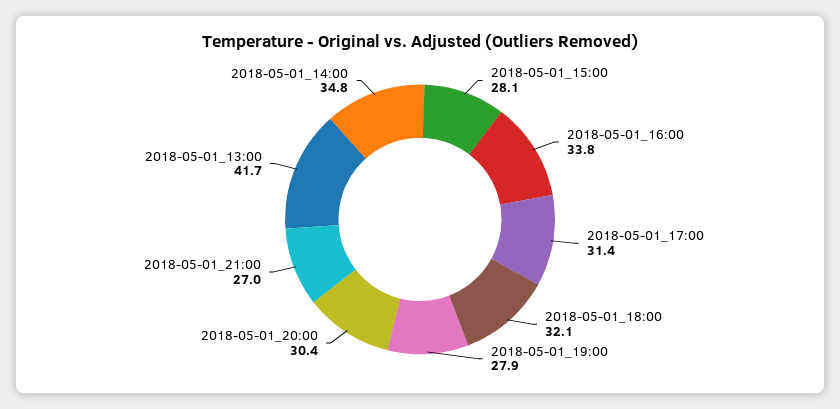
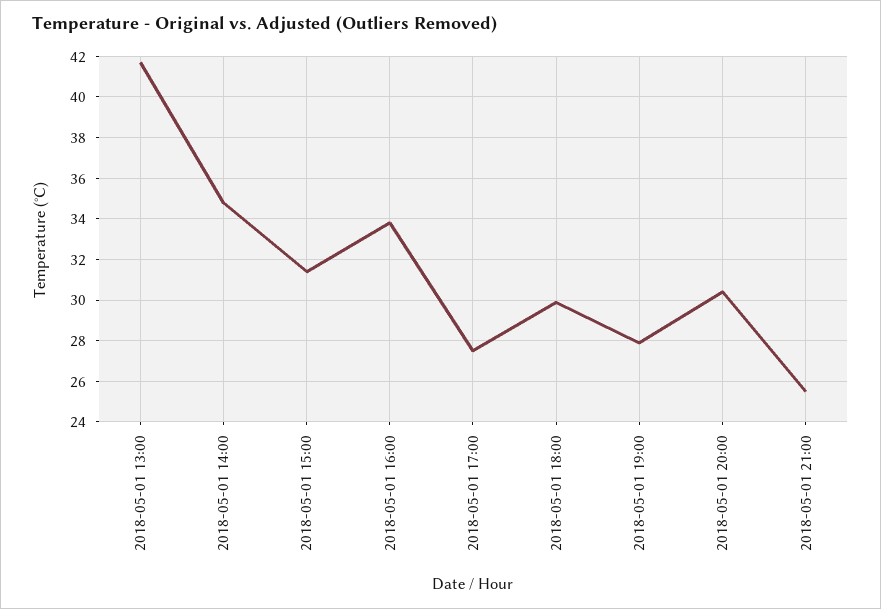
2018-05-01_15:00: 28.1 -> 31.5
2018-05-01_17:00: 31.4 -> 27.5
2018-05-01_18:00: 32.1 -> 30
2018-05-01_21:00: 27 -> 25.5

